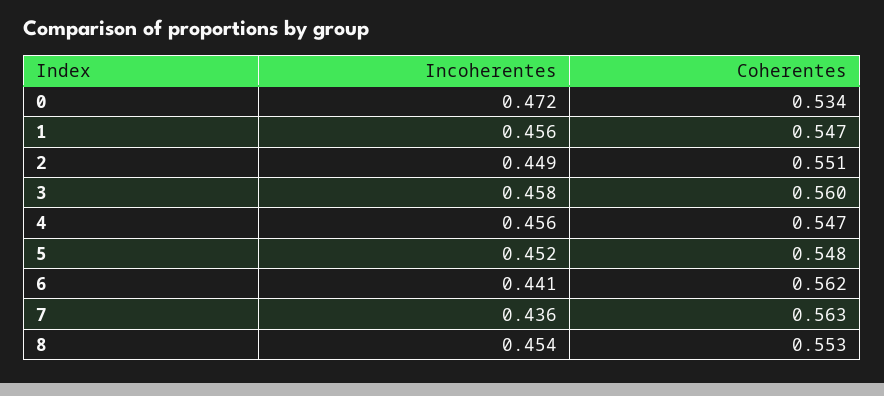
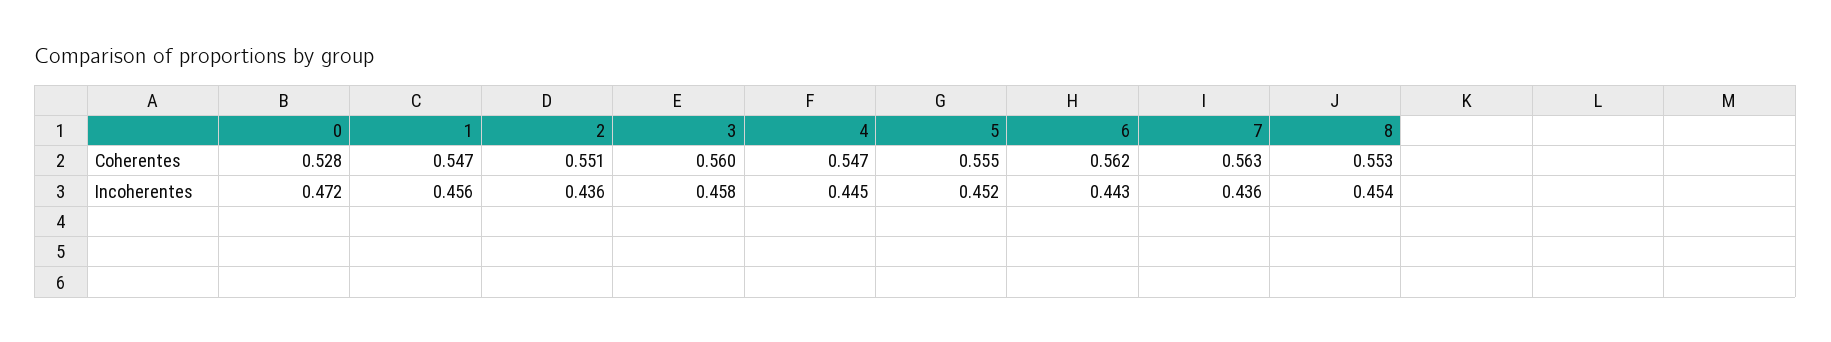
Coherentes, 0: 0.534 -> 0.528
Incoherentes, 2: 0.449 -> 0.436
Incoherentes, 4: 0.456 -> 0.445
Coherentes, 5: 0.548 -> 0.555
Incoherentes, 6: 0.441 -> 0.443

